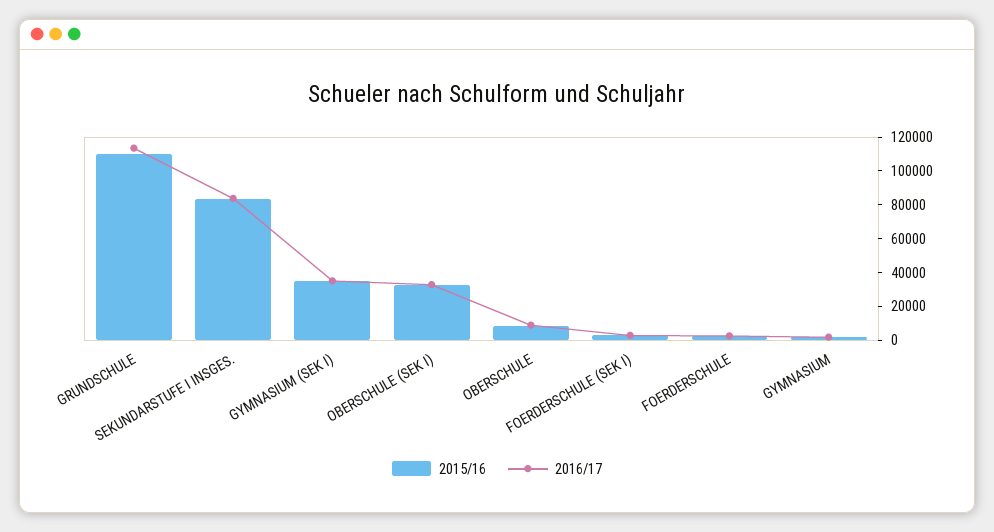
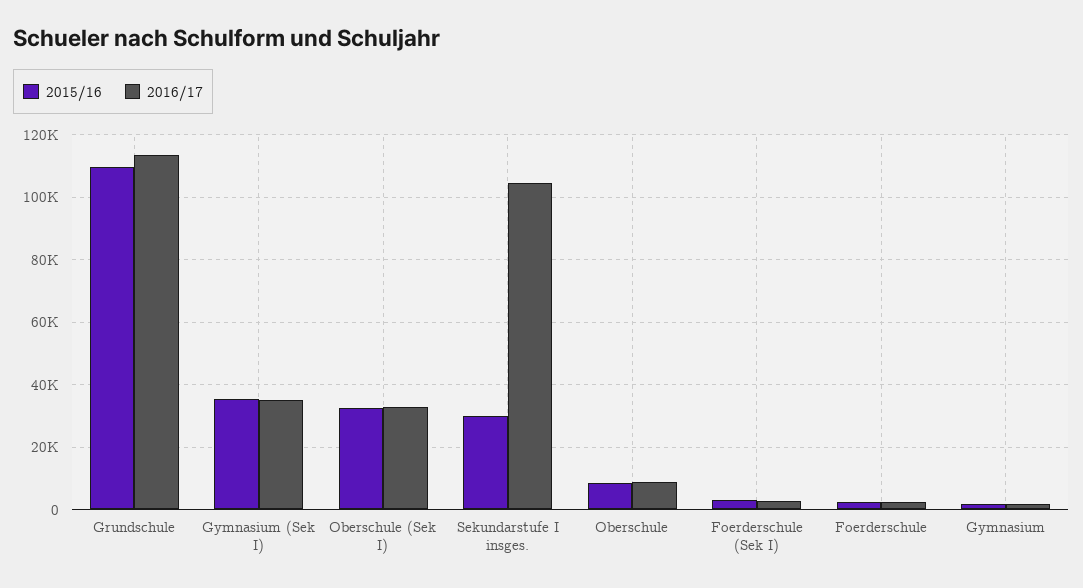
2015/16, SEKUNDARSTUFE I INSGES.: 85000 -> 30000
2016/17, SEKUNDARSTUFE I INSGES.: 85000 -> 104000

